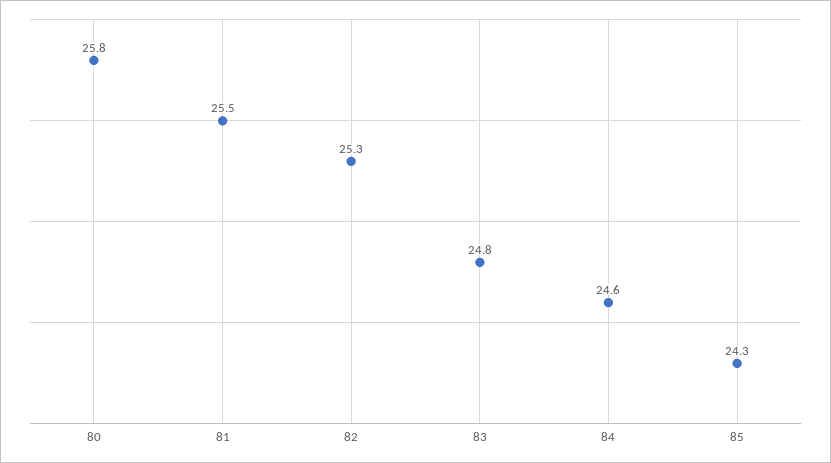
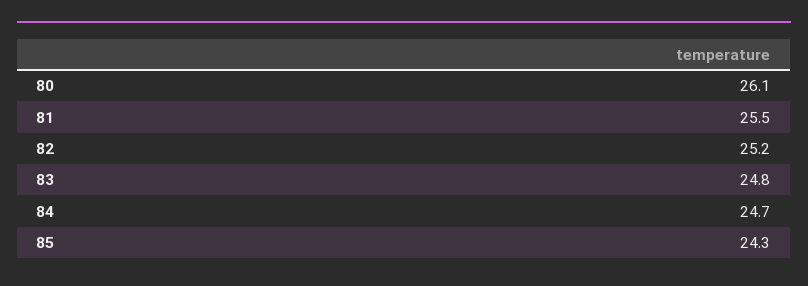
80: 25.8 -> 26.1
82: 25.3 -> 25.2
84: 24.6 -> 24.7

